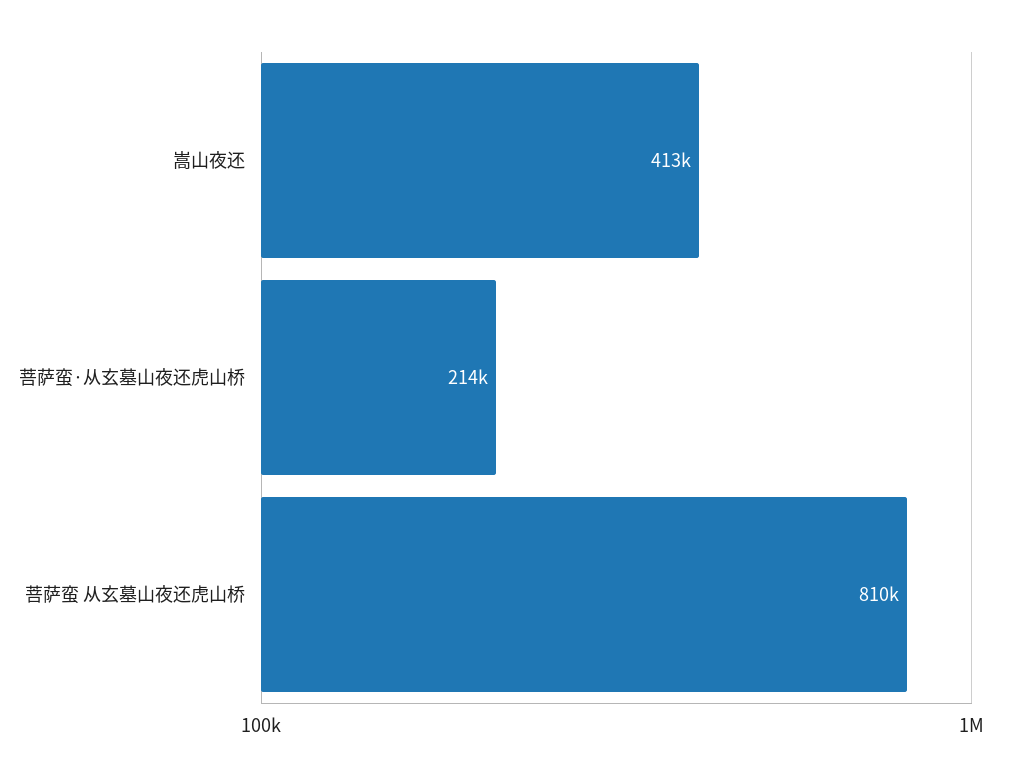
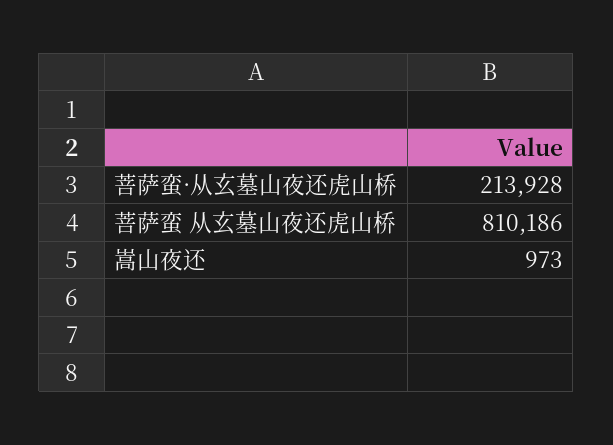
嵩山夜还: 413000 -> 973

